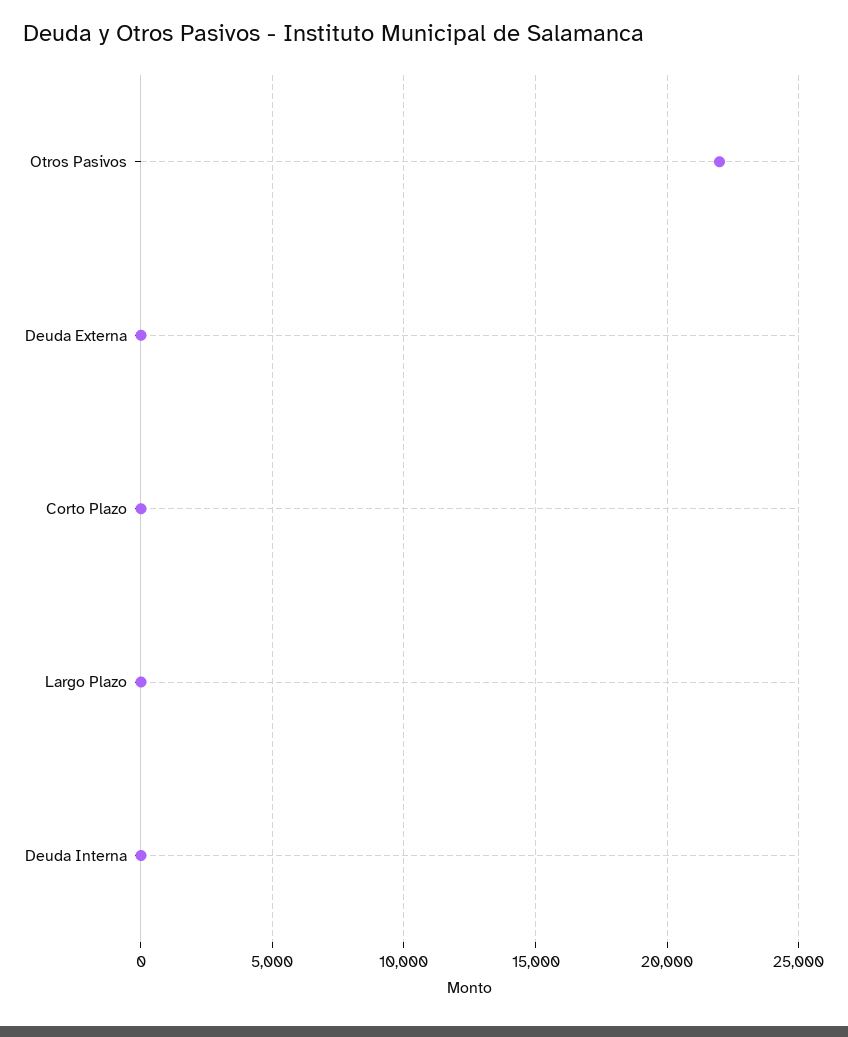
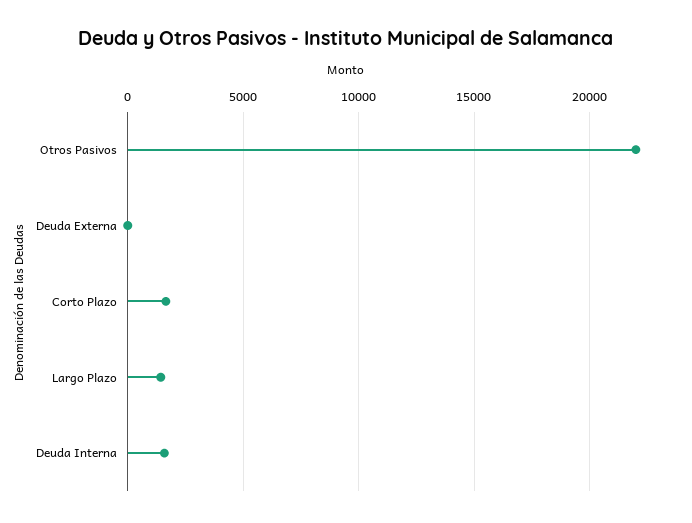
Corto Plazo: 0 -> 1500
Largo Plazo: 0 -> 1500
Deuda Interna: 0 -> 1500

